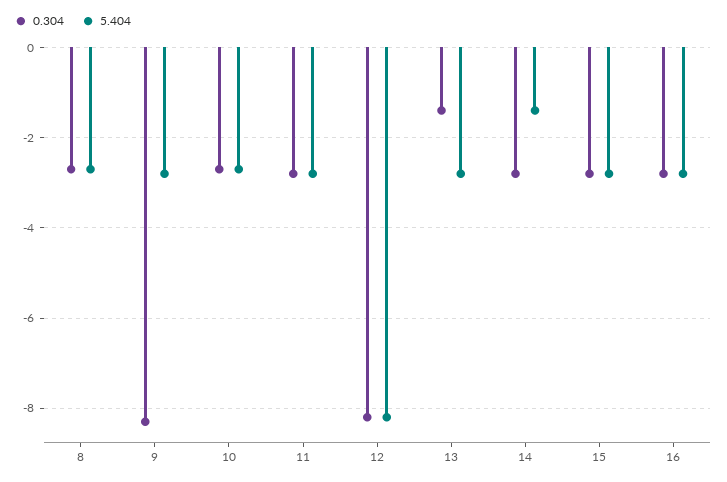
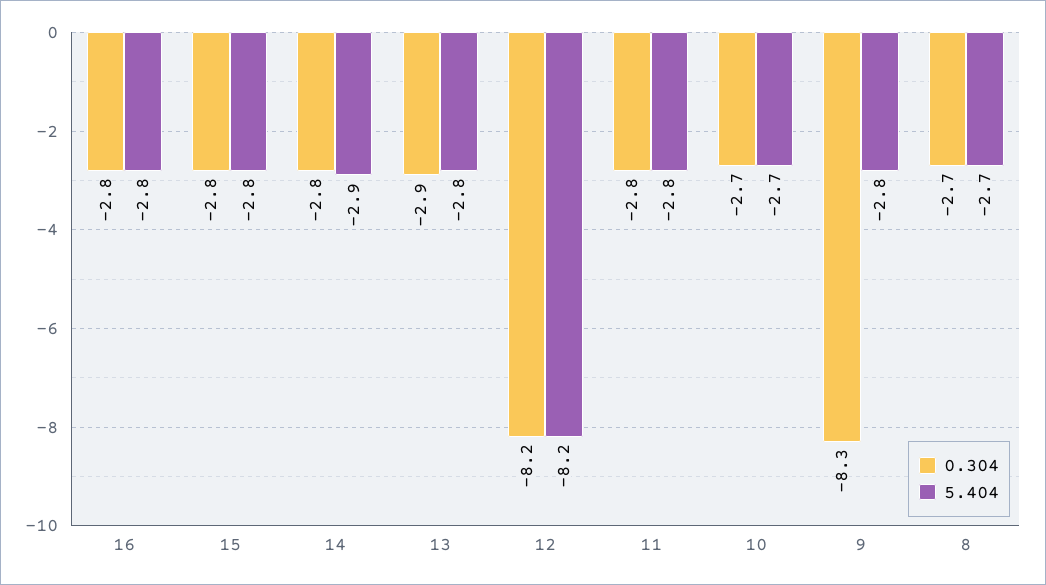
0.304, 13: -1.5 -> -2.9
5.404, 14: -1.5 -> -2.9

